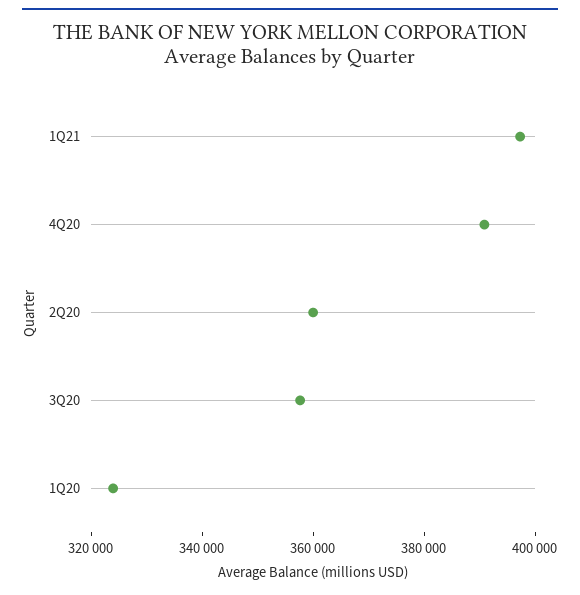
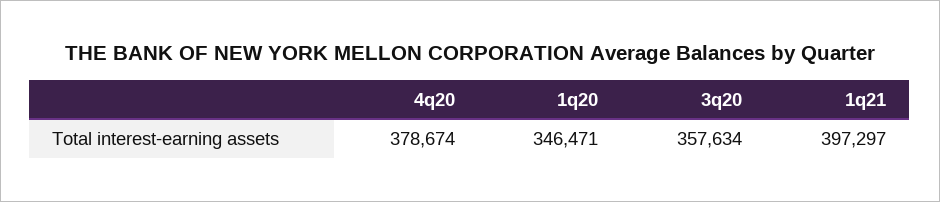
4Q20: 390000 -> 378674
2Q20: 360000 -> none
1Q20: 325000 -> 346471

